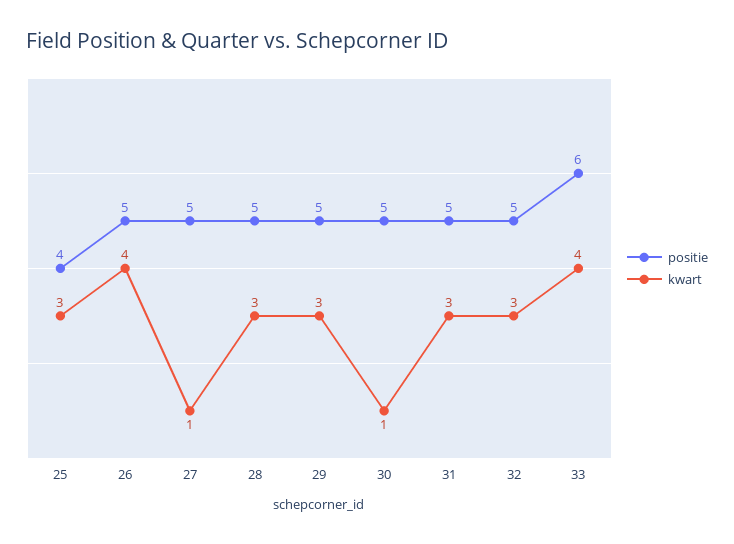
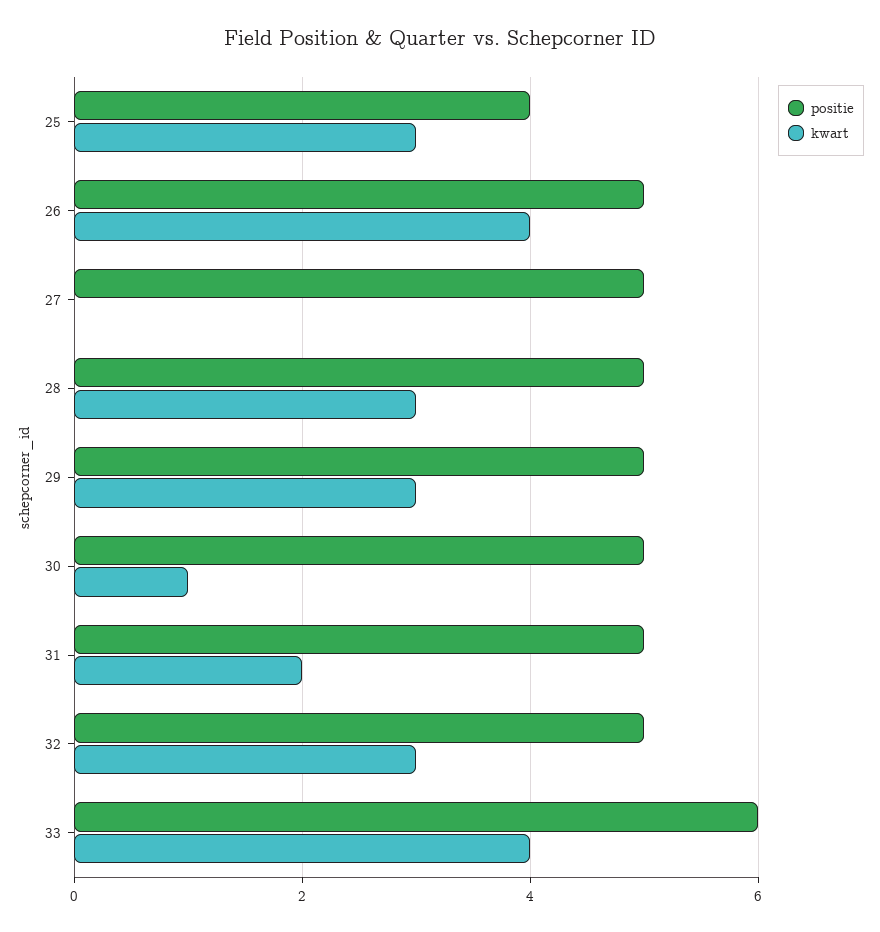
kwart, 27: 1 -> 0
kwart, 31: 3 -> 2

